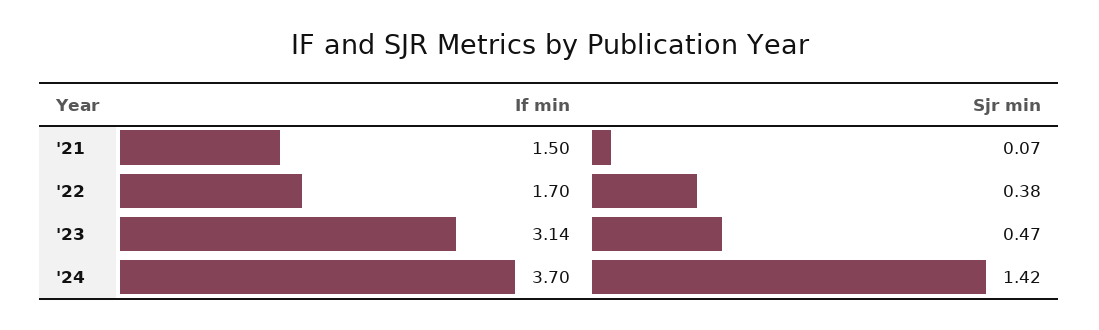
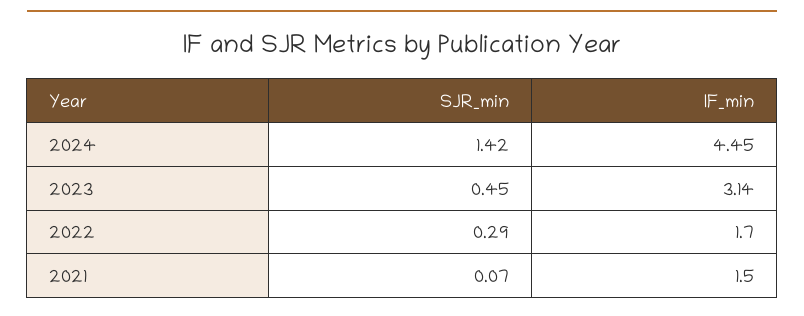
Sjr min, '22: 0.38 -> 0.29
Sjr min, '23: 0.47 -> 0.45
If min, '24: 3.7 -> 4.45

